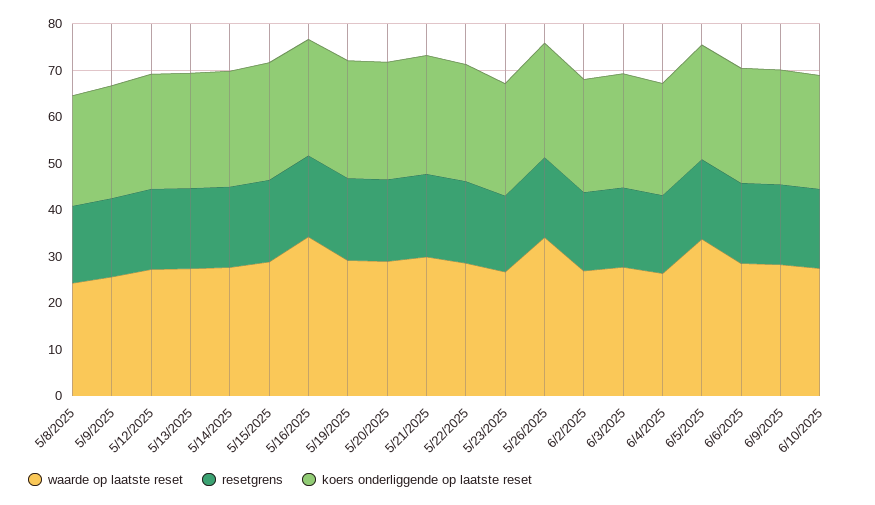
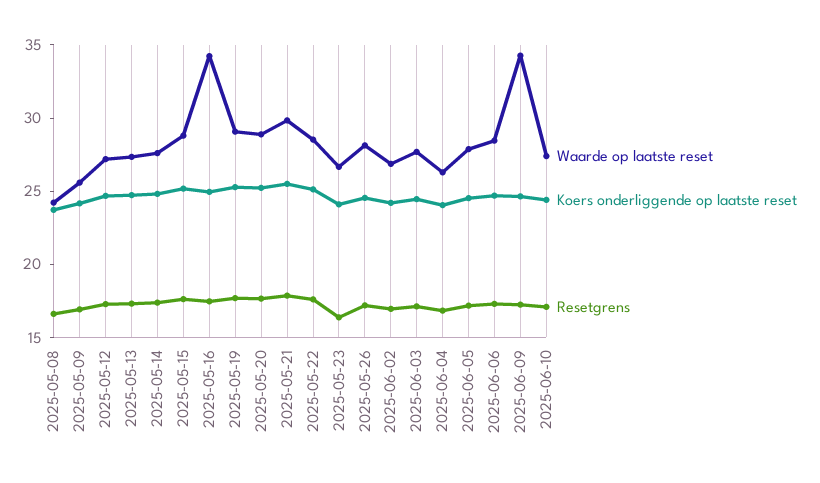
waarde op laatste reset, 5/26/2025: 34 -> 28
waarde op laatste reset, 6/5/2025: 34 -> 28
waarde op laatste reset, 6/9/2025: 28 -> 34

